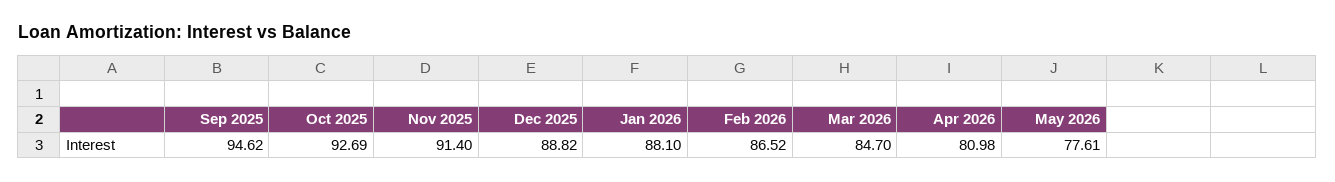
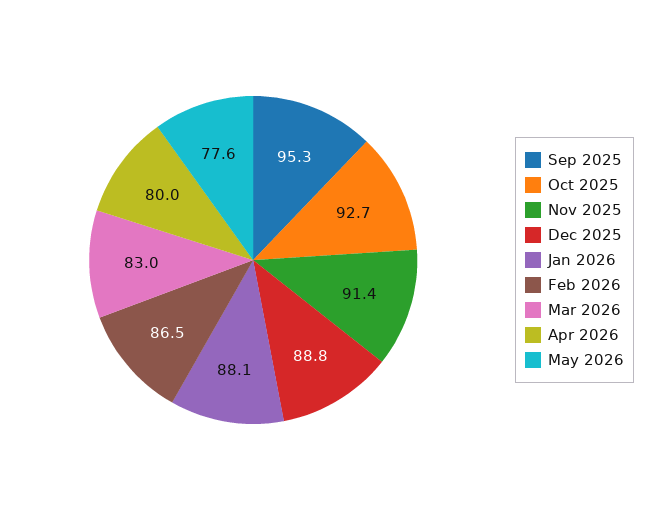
Sep 2025: 94.62 -> 95.3
Mar 2026: 84.7 -> 83
Apr 2026: 80.98 -> 80

